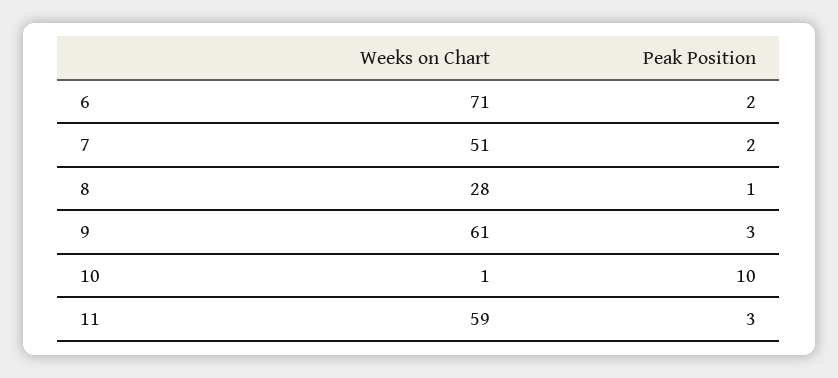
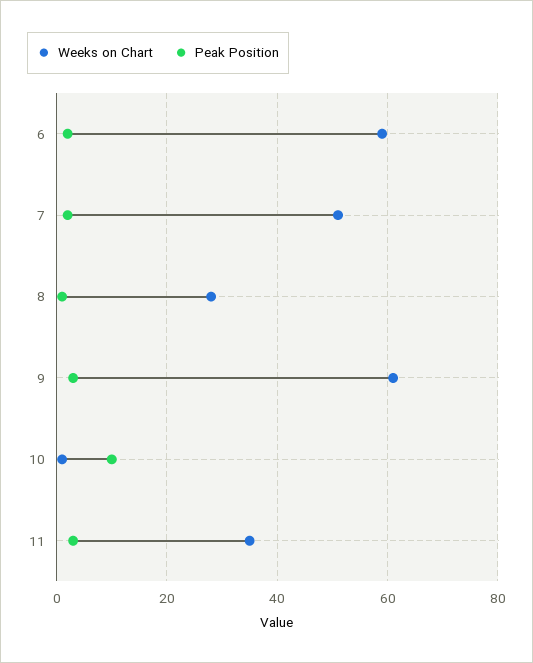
Weeks on Chart, 6: 71 -> 60
Weeks on Chart, 11: 59 -> 35

